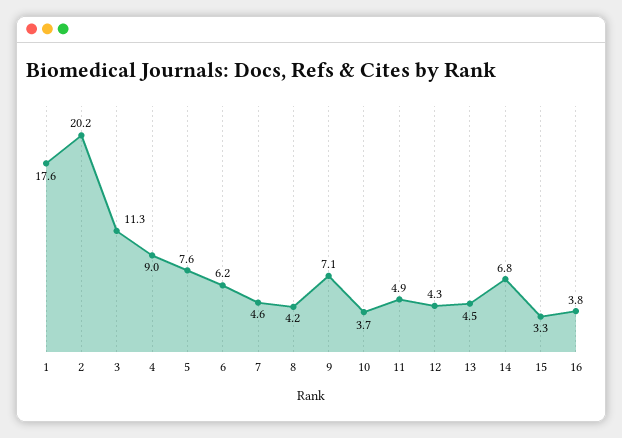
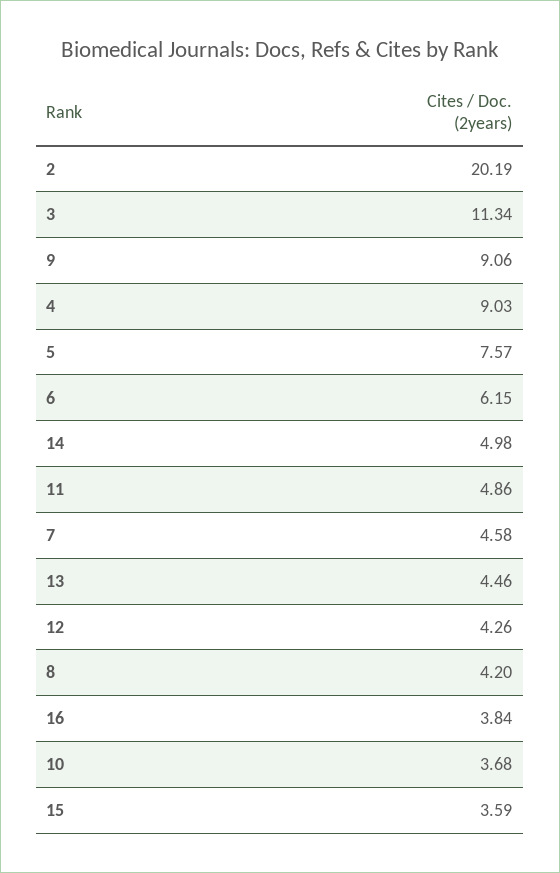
1: 17.6 -> none
9: 7.1 -> 9.06
14: 6.8 -> 4.98
15: 3.3 -> 3.59

